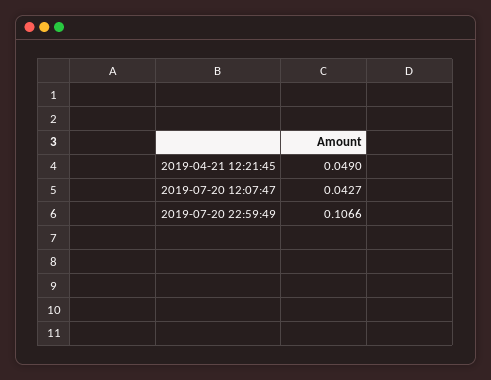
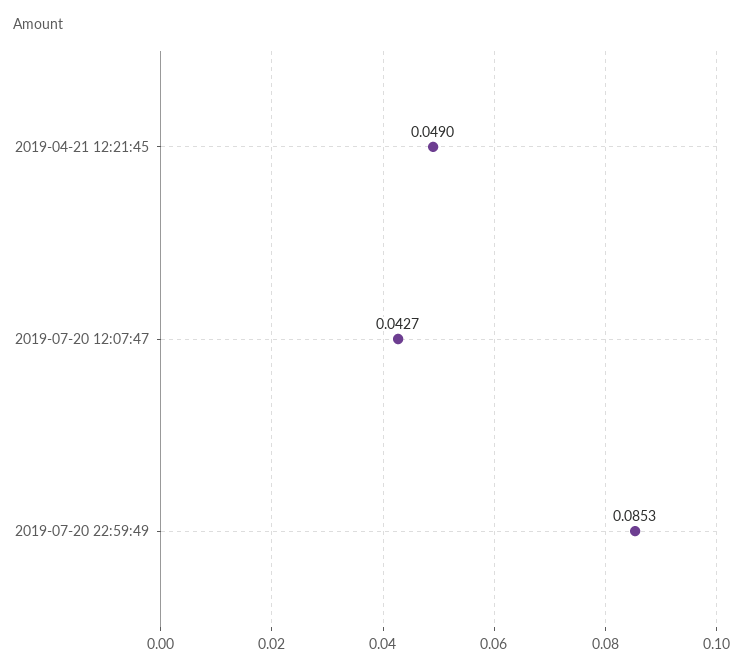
2019-07-20 22:59:49: 0.1066 -> 0.0853

